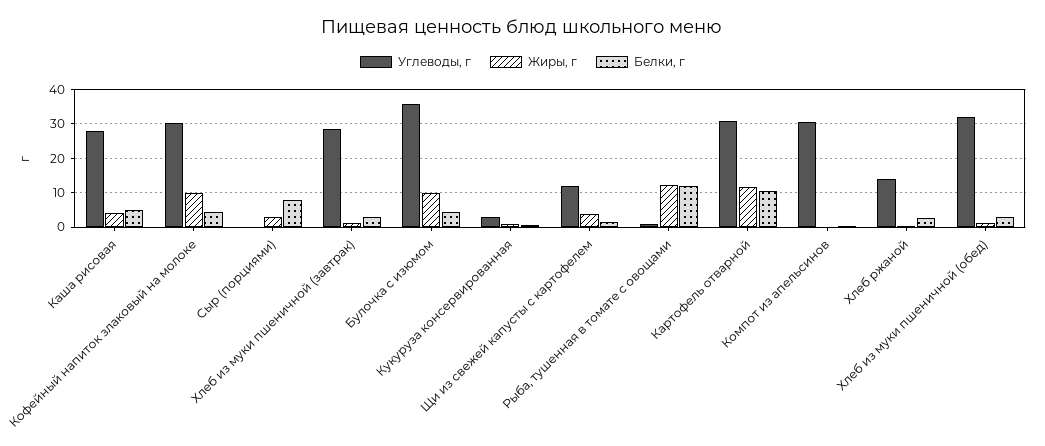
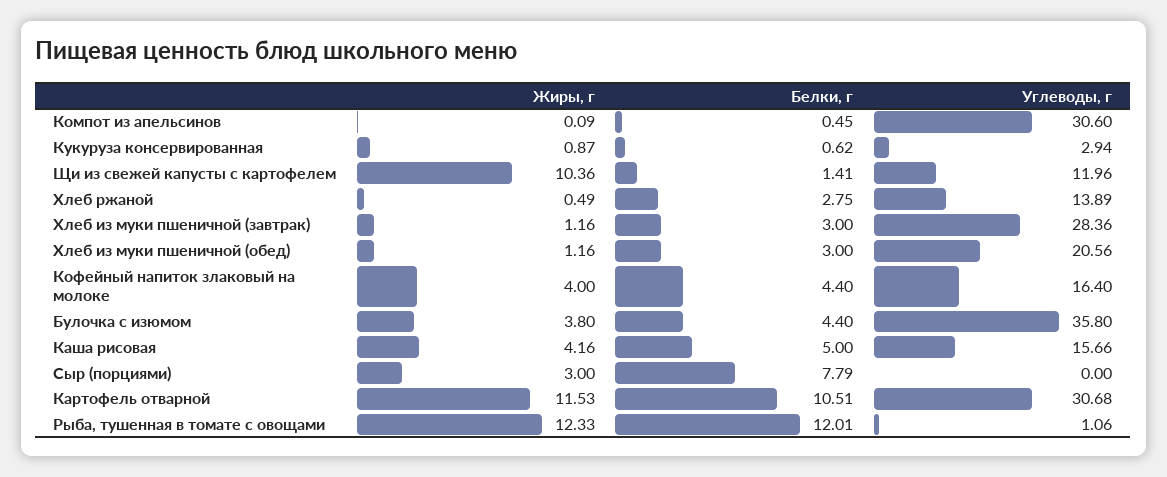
Углеводы, г, Каша рисовая: 28 -> 15.66
Углеводы, г, Кофейный напиток злаковый на молоке: 30 -> 16.4
Жиры, г, Кофейный напиток злаковый на молоке: 10 -> 4
Жиры, г, Булочка с изюмом: 10 -> 3.8
Жиры, г, Щи из свежей капусты с картофелем: 4 -> 10.36
Углеводы, г, Хлеб из муки пшеничной (обед): 32 -> 20.56

